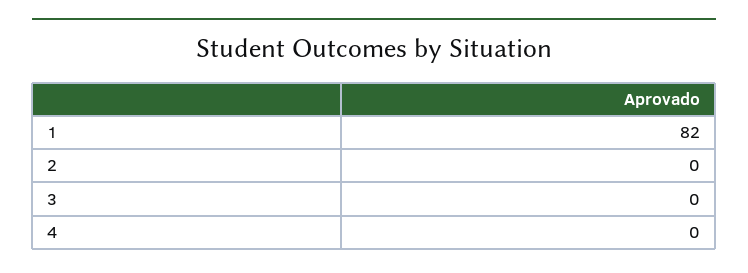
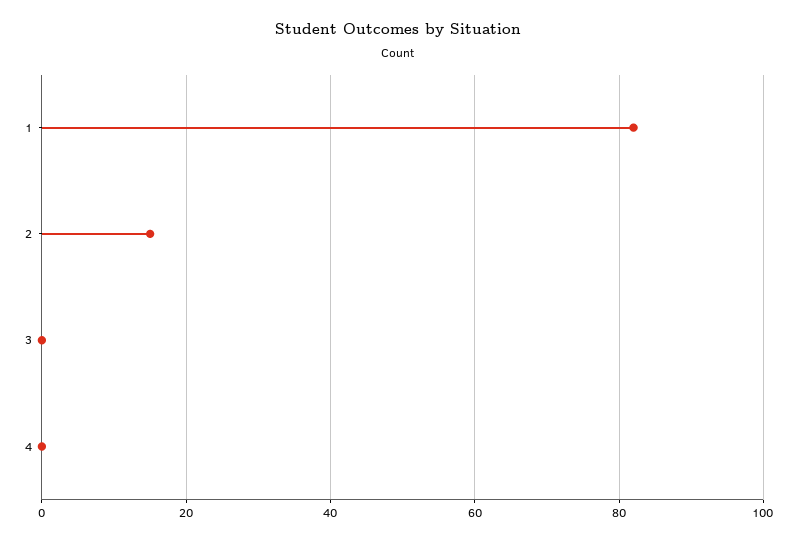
2: 0 -> 15

